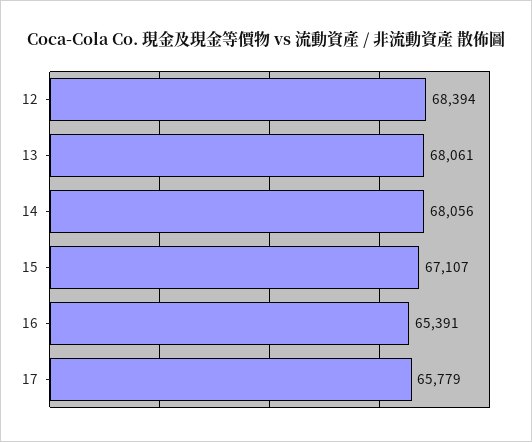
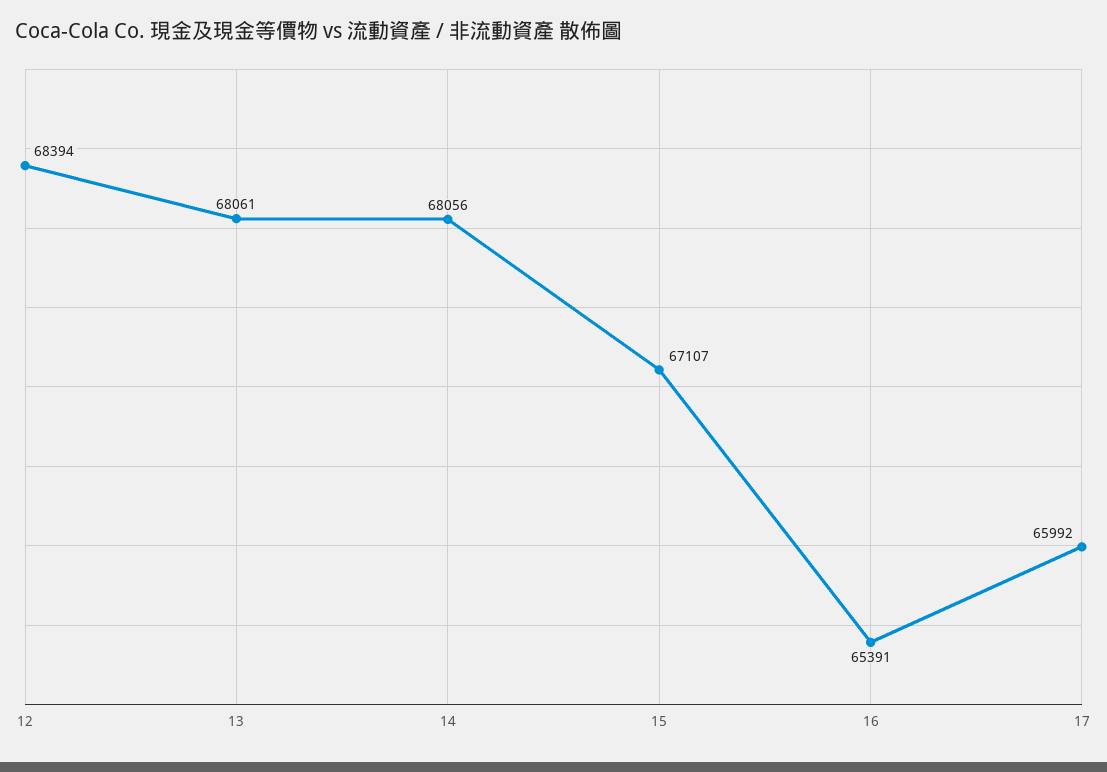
17: 65779 -> 65992

